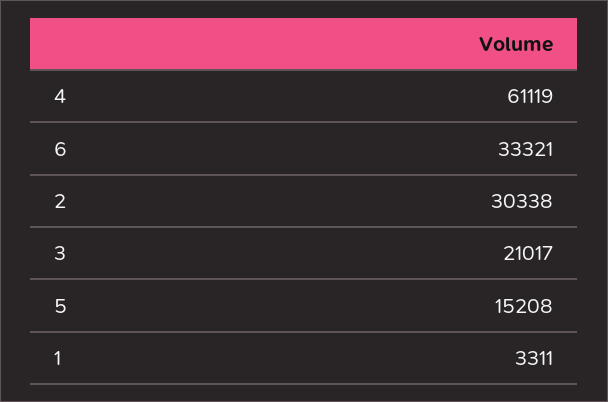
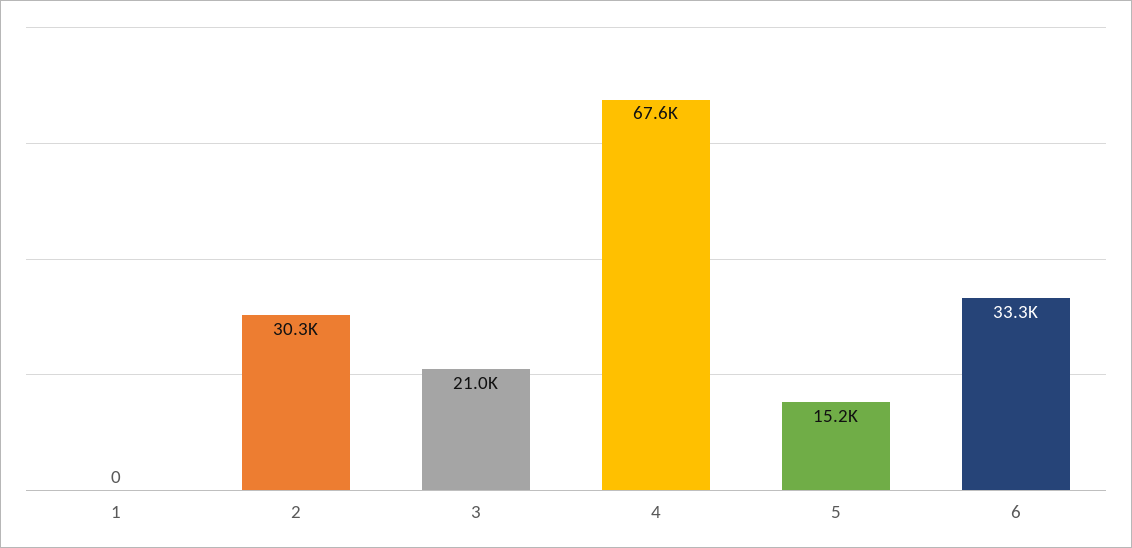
4: 61119 -> 67600
1: 3311 -> 0

